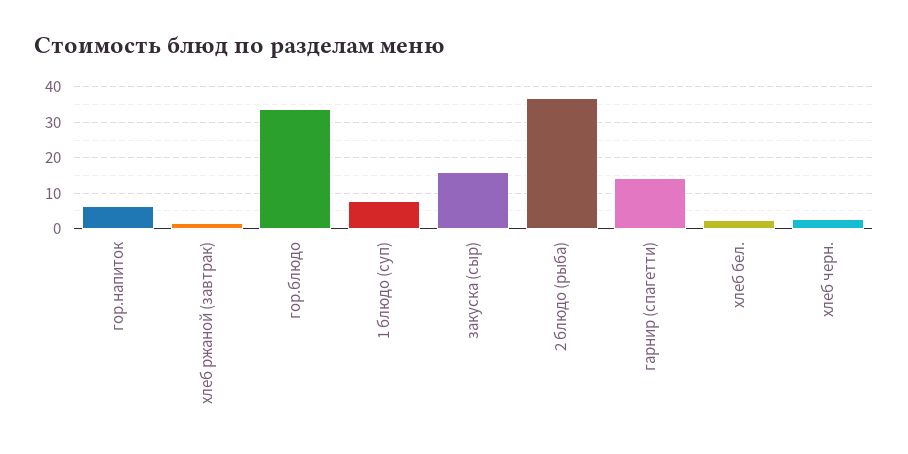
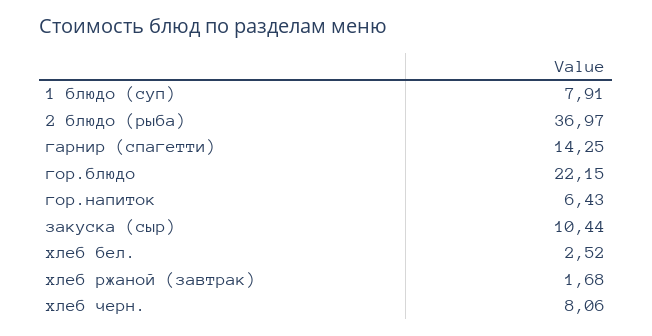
гор.блюдо: 34 -> 22.15
закуска (сыр): 16 -> 10.44
хлеб черн.: 2 -> 8.06

